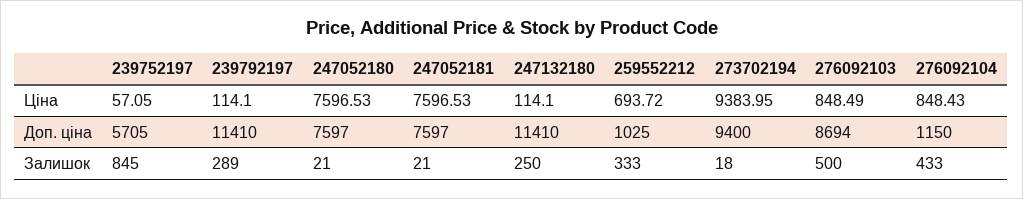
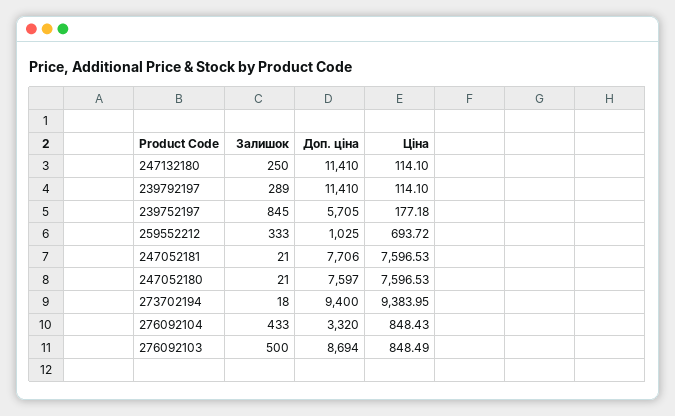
239752197, Ціна: 57.05 -> 177.18
247052181, Доп. ціна: 7597 -> 7706
276092104, Доп. ціна: 1150 -> 3320

